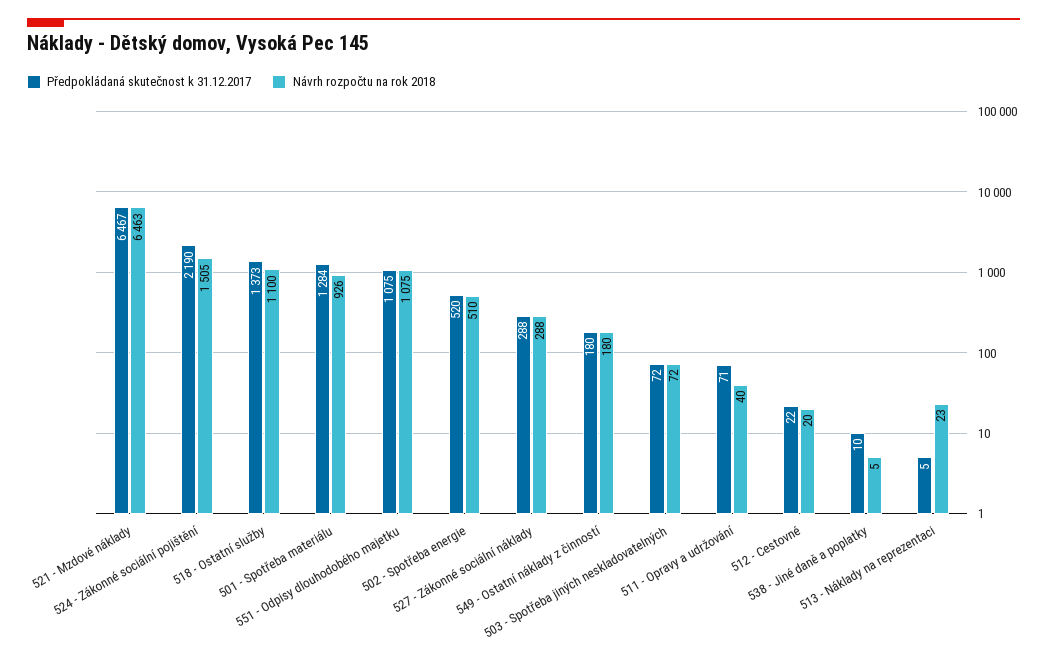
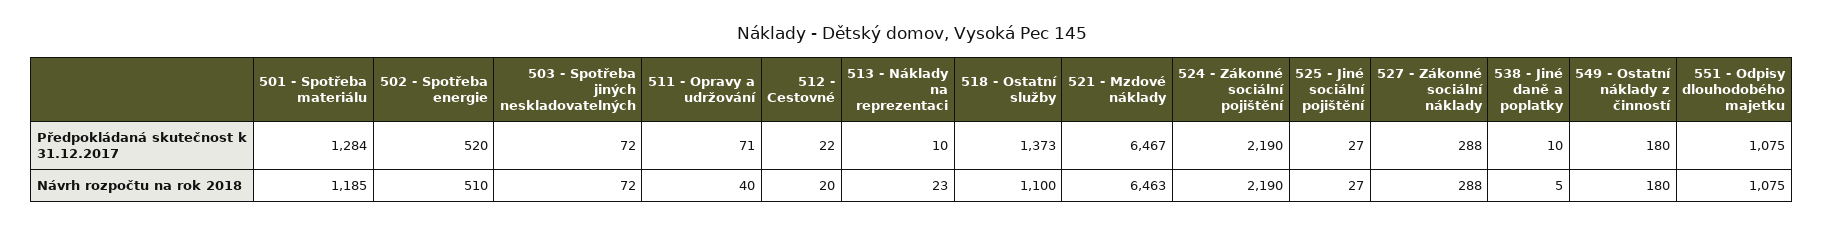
Návrh rozpočtu na rok 2018, 524 - Zákonné sociální pojištění: 1505 -> 2190
Návrh rozpočtu na rok 2018, 501 - Spotřeba materiálu: 926 -> 1185
Předpokládaná skutečnost k 31.12.2017, 513 - Náklady na reprezentaci: 5 -> 10
Předpokládaná skutečnost k 31.12.2017, 525 - Jiné sociální pojištění: none -> 27
Návrh rozpočtu na rok 2018, 525 - Jiné sociální pojištění: none -> 27

